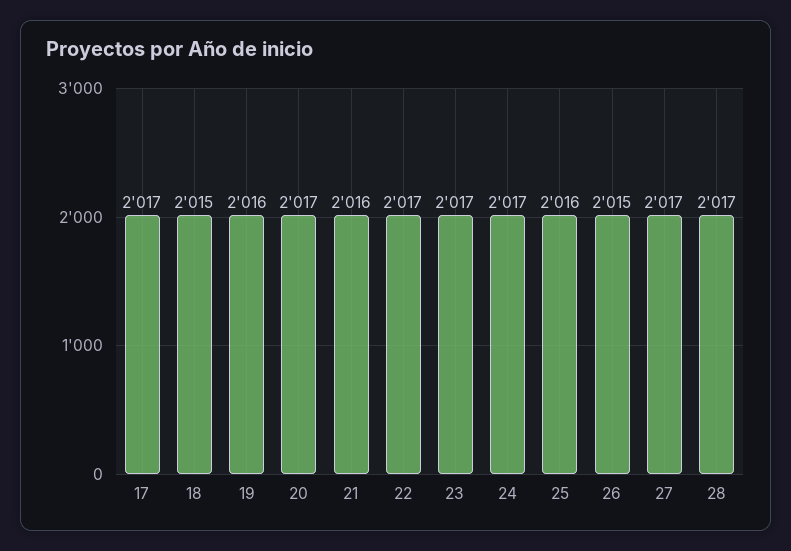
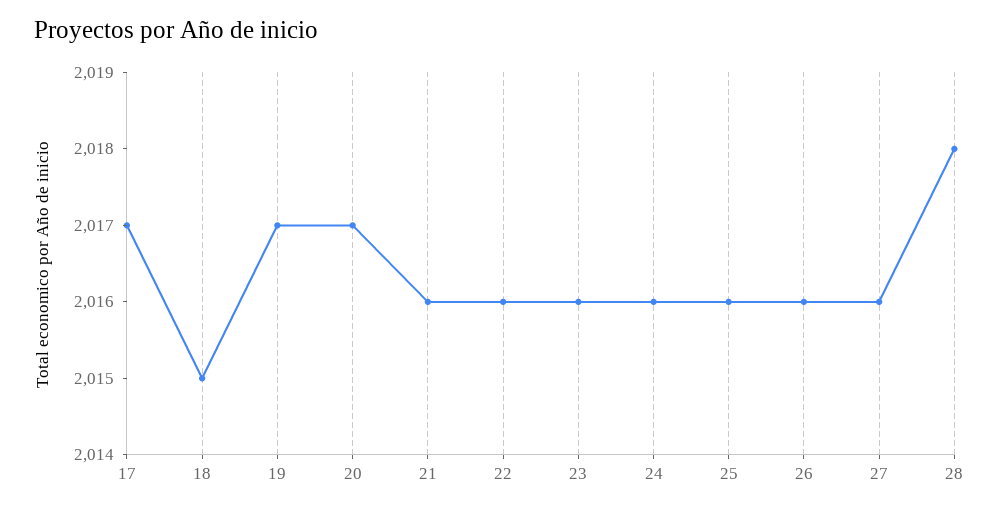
19: 2016 -> 2017
22: 2017 -> 2016
23: 2017 -> 2016
24: 2017 -> 2016
26: 2015 -> 2016
27: 2017 -> 2016
28: 2017 -> 2018

